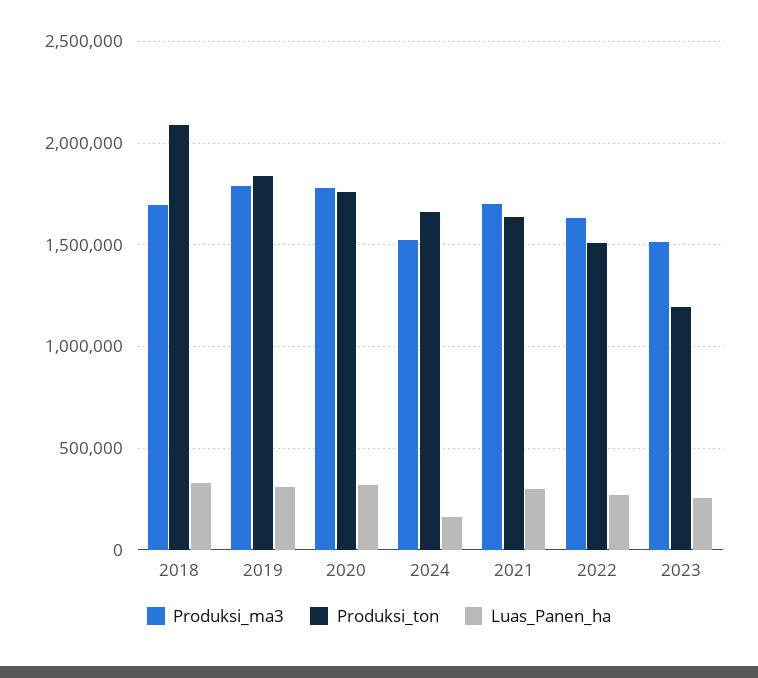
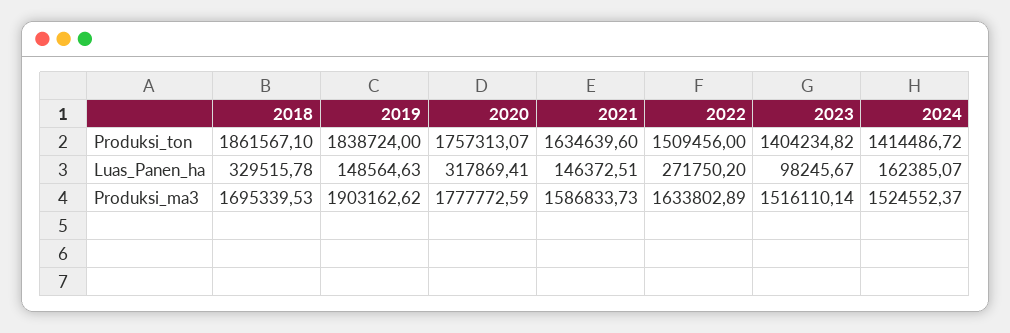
Produksi_ton, 2018: 2100000 -> 1861567.1
Produksi_ma3, 2019: 1800000 -> 1903162.62
Luas_Panen_ha, 2019: 300000 -> 148564.63
Produksi_ton, 2024: 1650000 -> 1414486.72
Produksi_ma3, 2021: 1700000 -> 1586833.73
Luas_Panen_ha, 2021: 300000 -> 146372.51
Produksi_ton, 2023: 1200000 -> 1404234.82
Luas_Panen_ha, 2023: 250000 -> 98245.67

